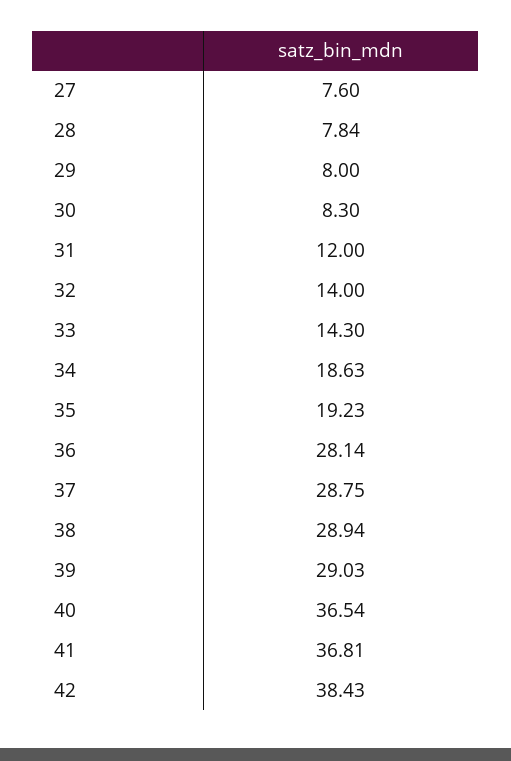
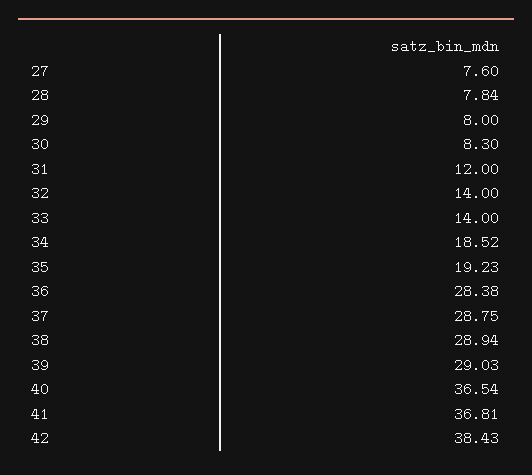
33: 14.3 -> 14
34: 18.63 -> 18.52
36: 28.14 -> 28.38

